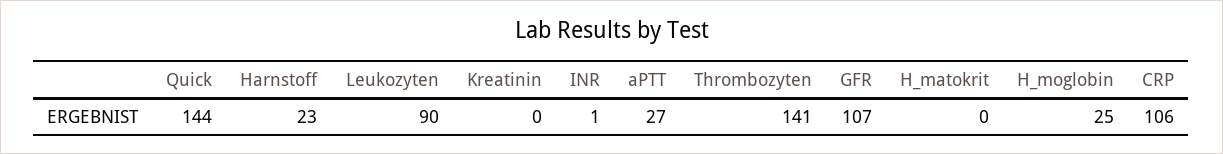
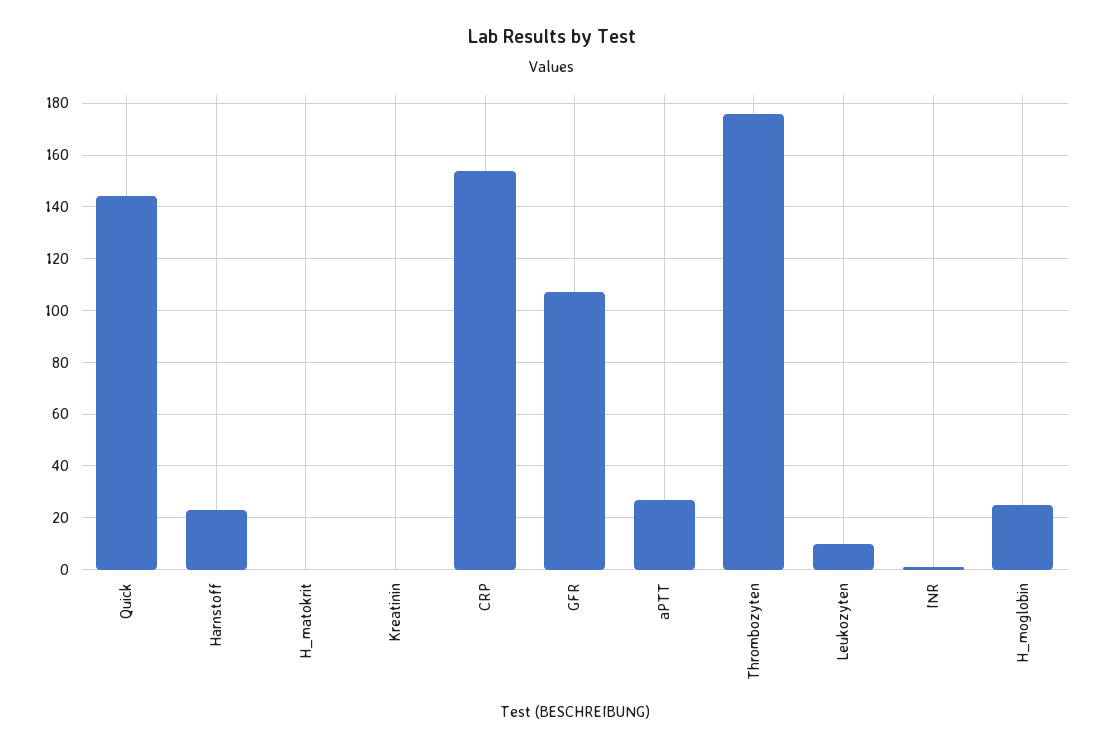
Leukozyten: 90 -> 10
Thrombozyten: 141 -> 175
CRP: 106 -> 155

